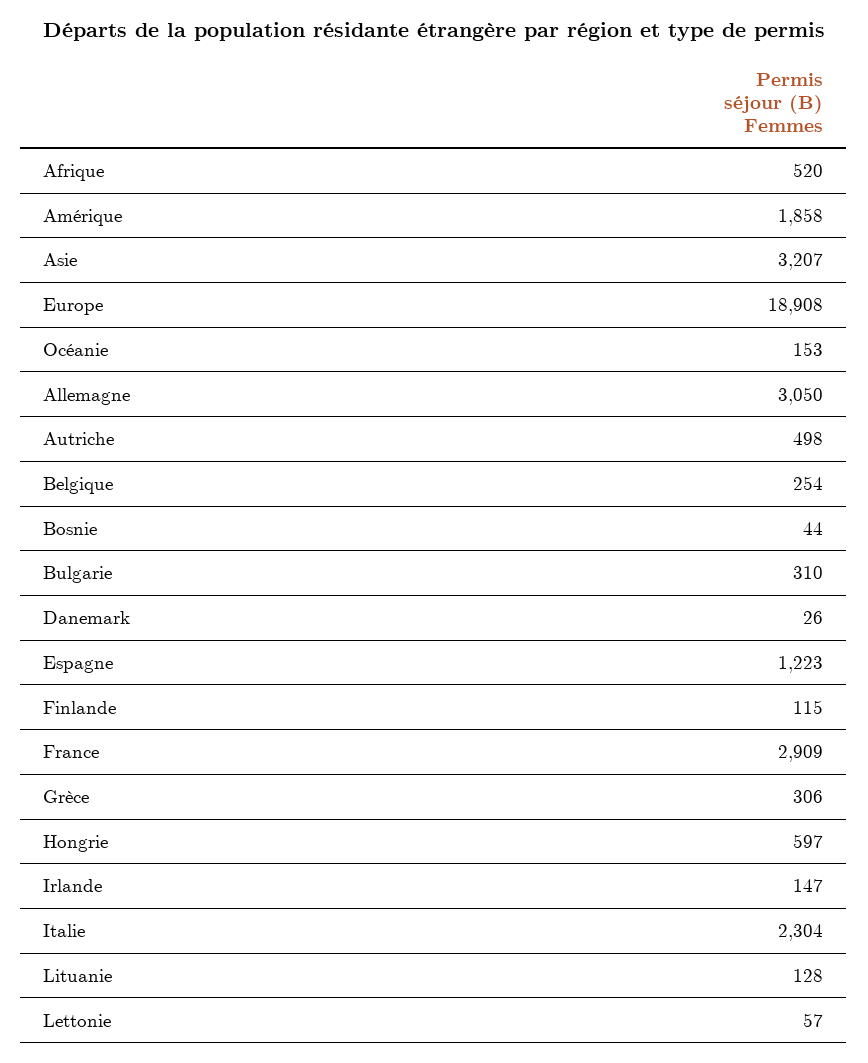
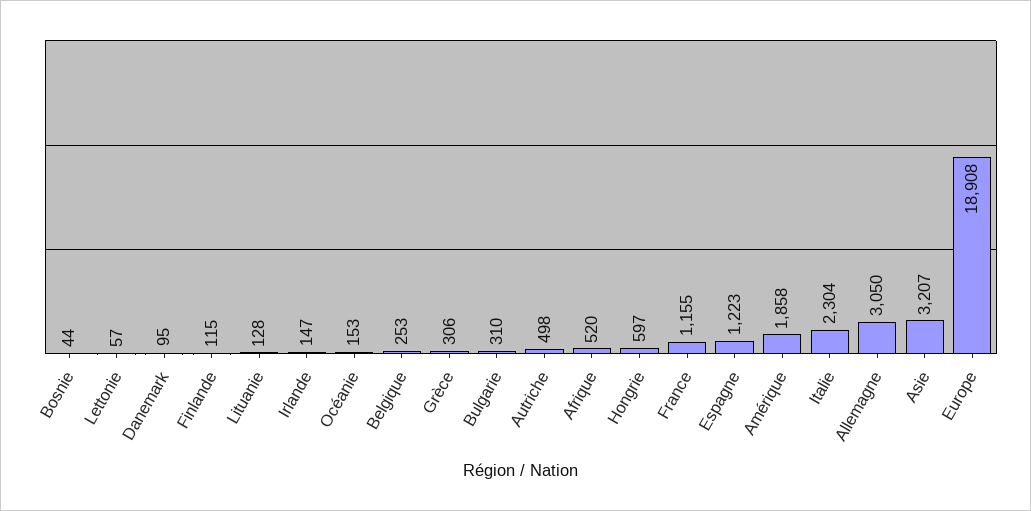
Belgique: 254 -> 253
Danemark: 26 -> 95
France: 2909 -> 1155

